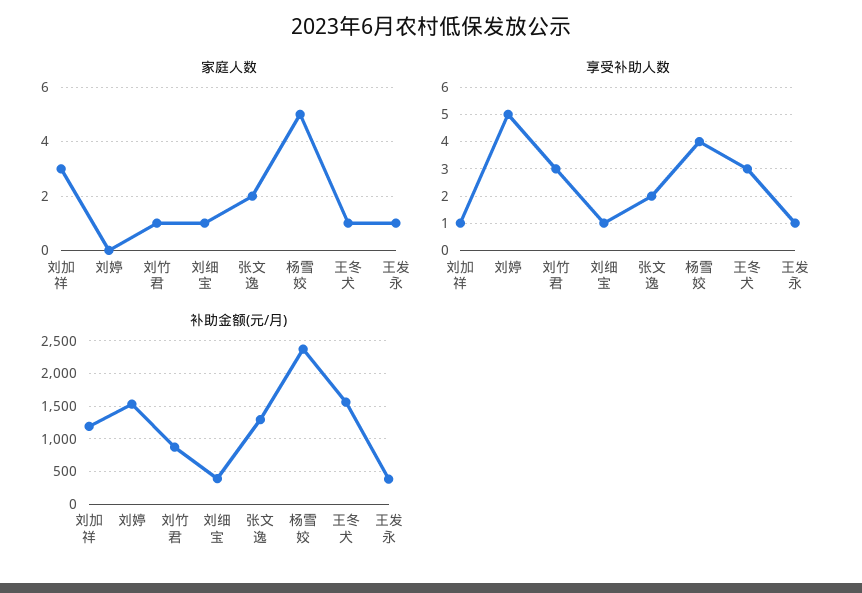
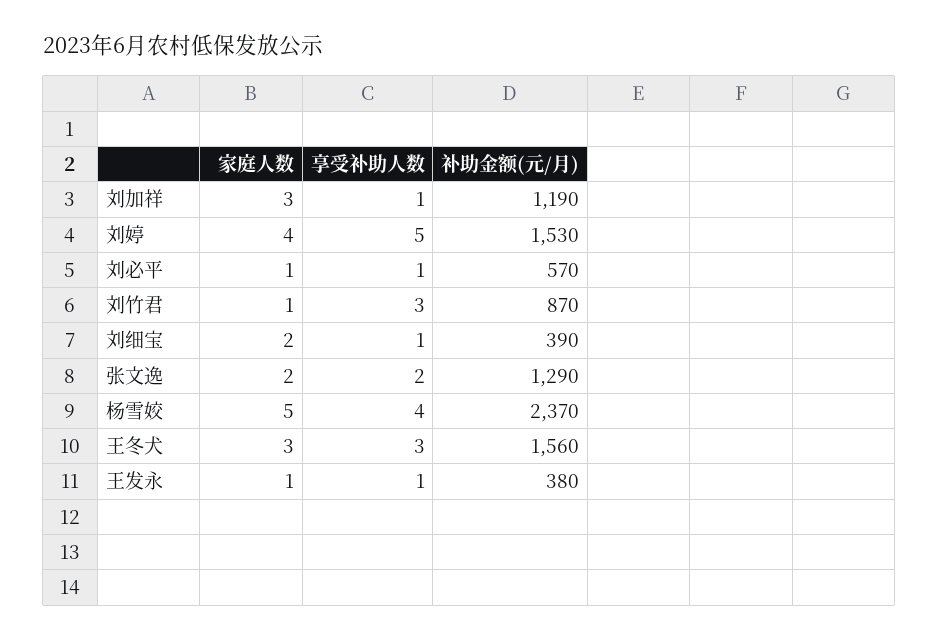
家庭人数, 刘婷: 0 -> 4
家庭人数, 刘细宝: 1 -> 2
家庭人数, 王冬犬: 1 -> 3
家庭人数, 刘必平: none -> 1
享受补助人数, 刘必平: none -> 1
补助金额(元/月), 刘必平: none -> 570

